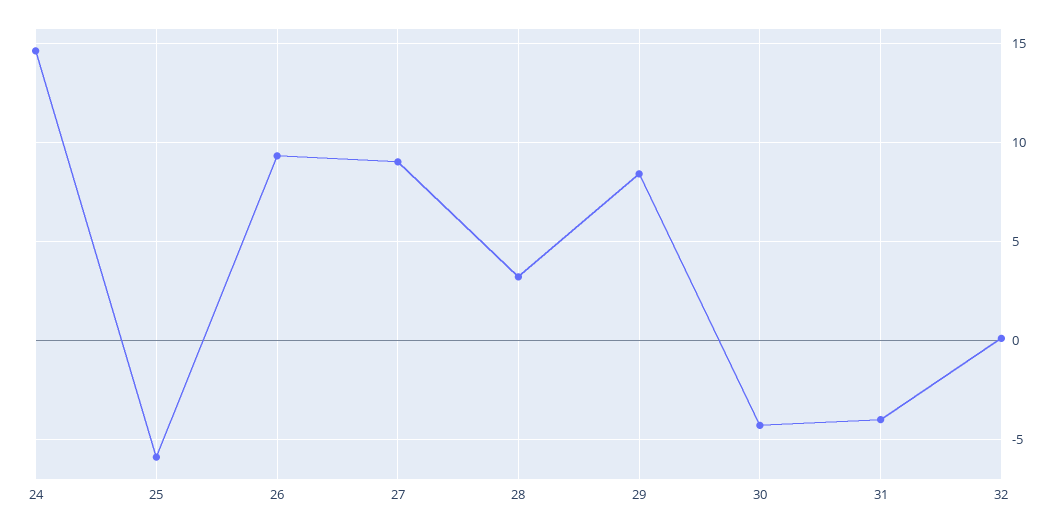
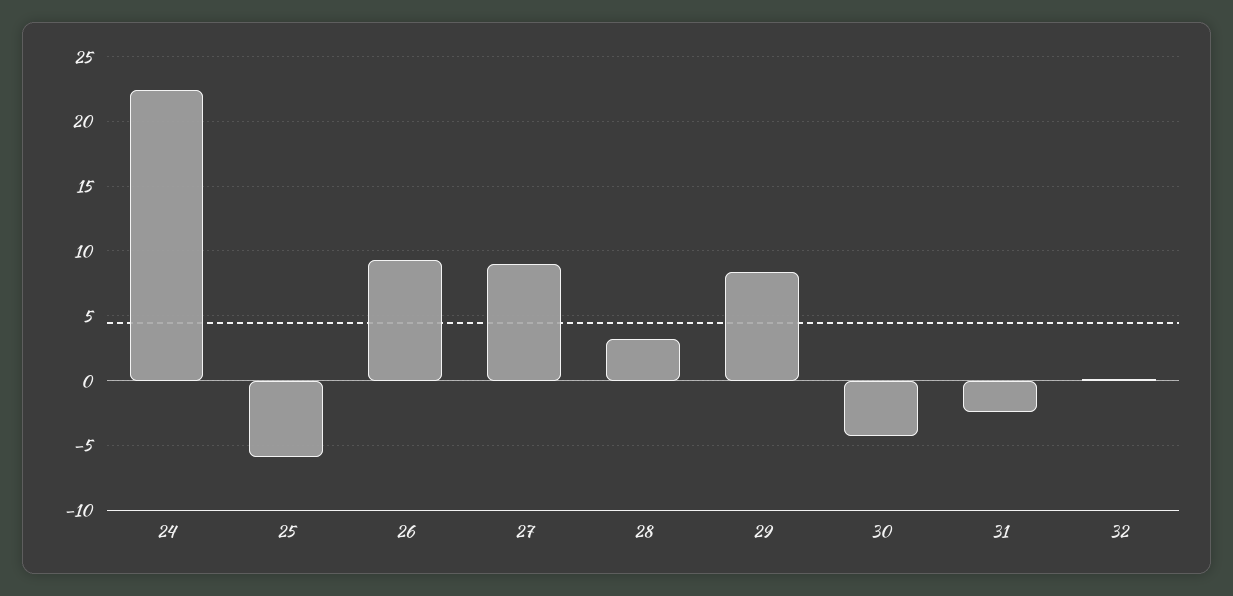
24: 14.5 -> 22.5
31: -4 -> -2.5

